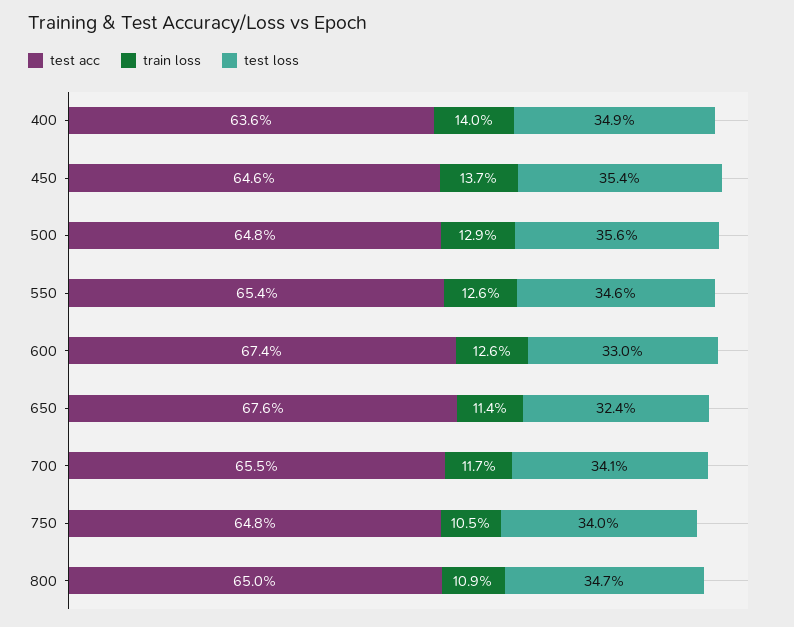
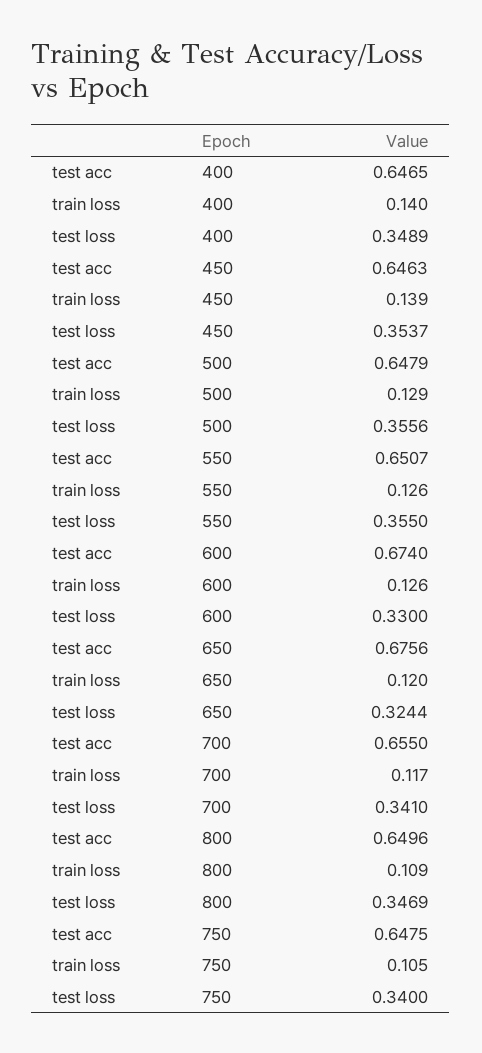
test acc, 400: 0.636 -> 0.6465
train loss, 450: 0.137 -> 0.139
test acc, 550: 0.654 -> 0.6507
test loss, 550: 0.346 -> 0.355
train loss, 650: 0.114 -> 0.12

